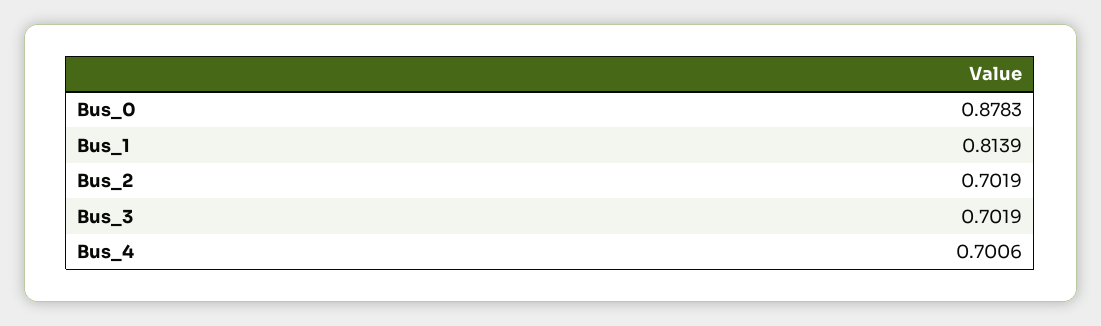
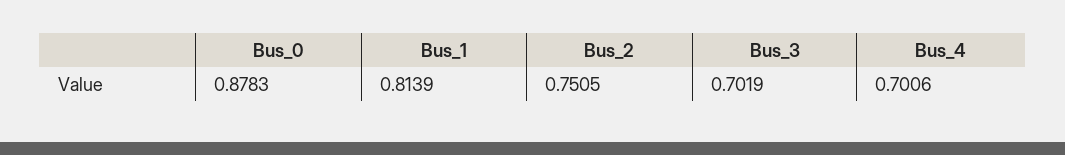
Bus_2: 0.7019 -> 0.7505

